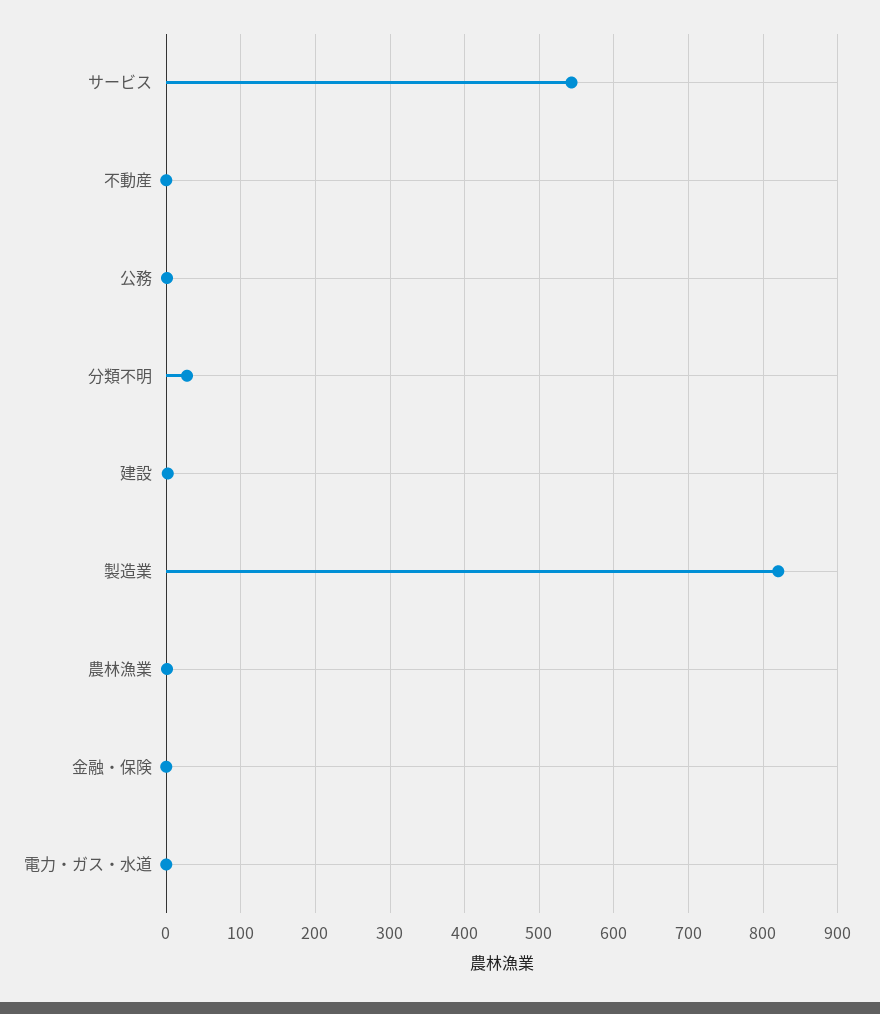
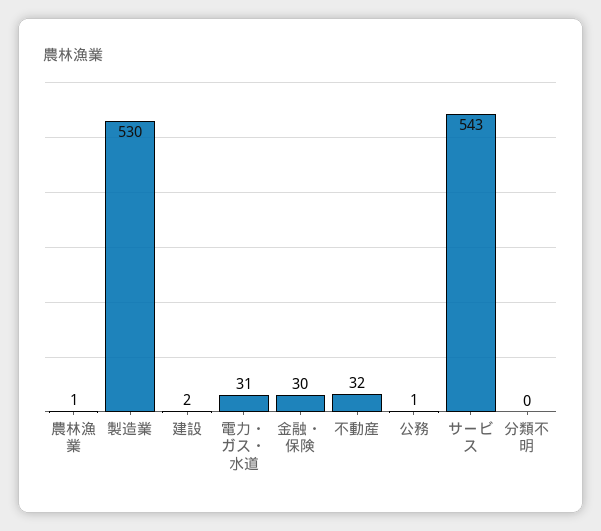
不動産: 0 -> 32
分類不明: 30 -> 0
製造業: 820 -> 530
金融・保険: 0 -> 30
電力・ガス・水道: 0 -> 31

